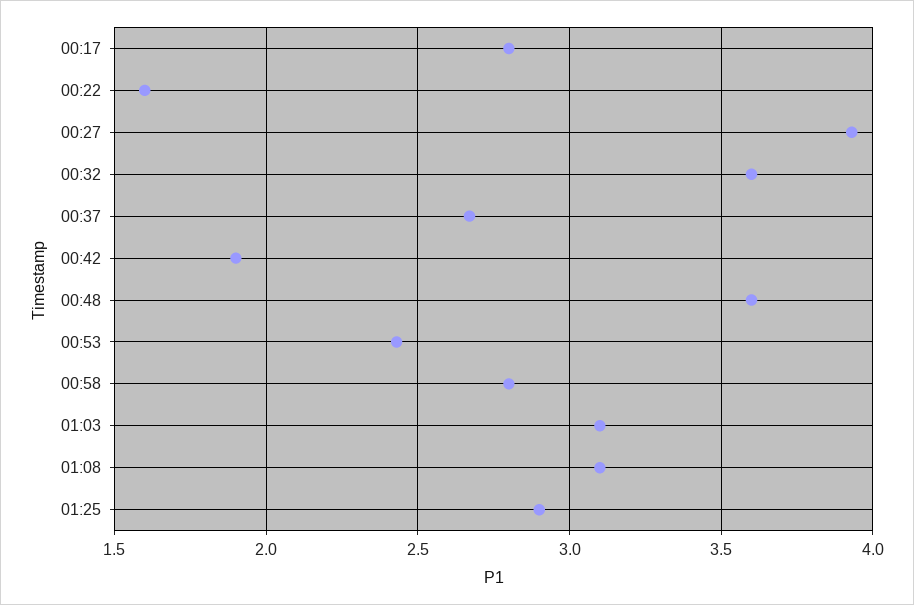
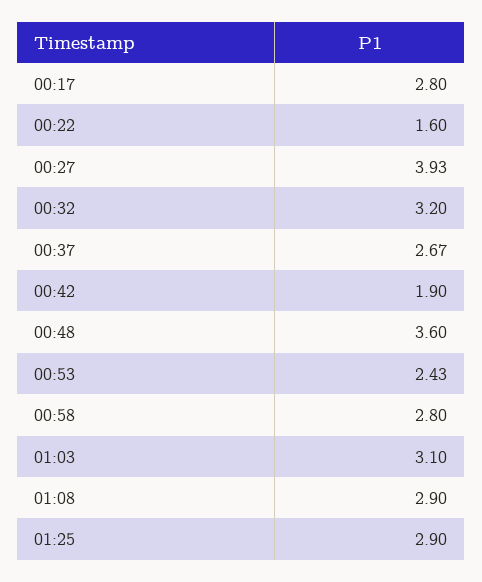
00:32: 3.6 -> 3.2
01:08: 3.1 -> 2.9

